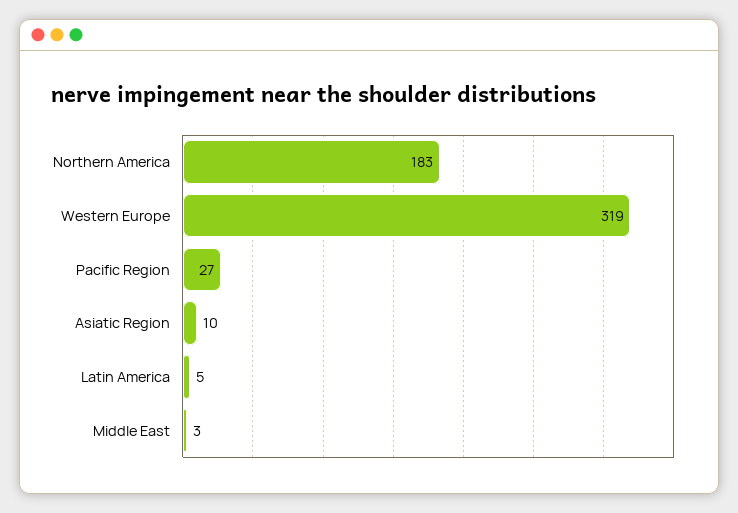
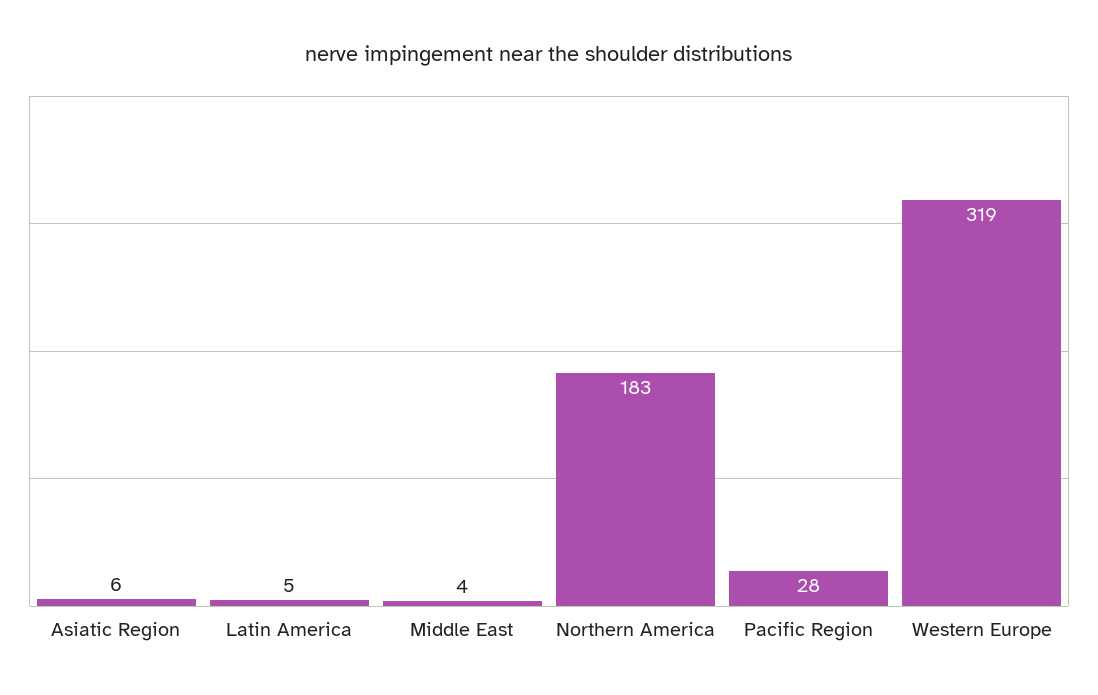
Pacific Region: 27 -> 28
Asiatic Region: 10 -> 6
Middle East: 3 -> 4

